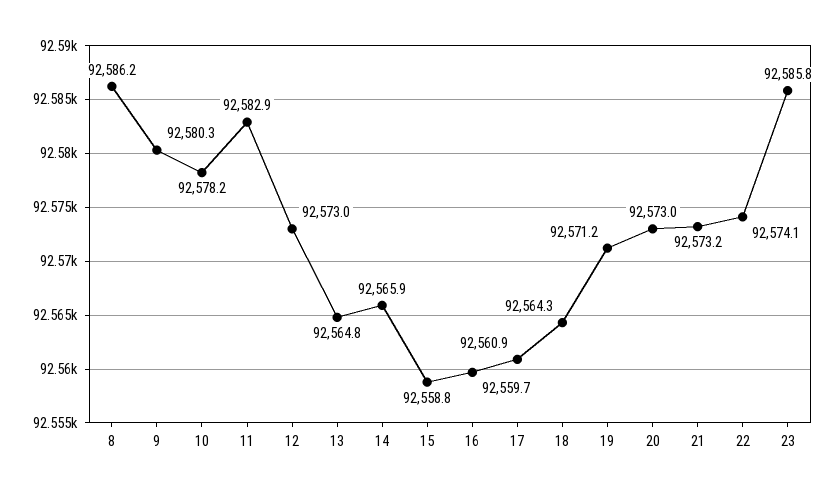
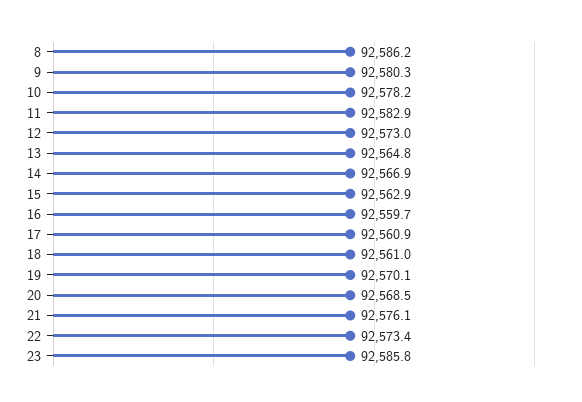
14: 92565.9 -> 92566.9
15: 92558.8 -> 92562.9
18: 92564.3 -> 92561
19: 92571.2 -> 92570.1
20: 92573 -> 92568.5
21: 92573.2 -> 92576.1
22: 92574.1 -> 92573.4

